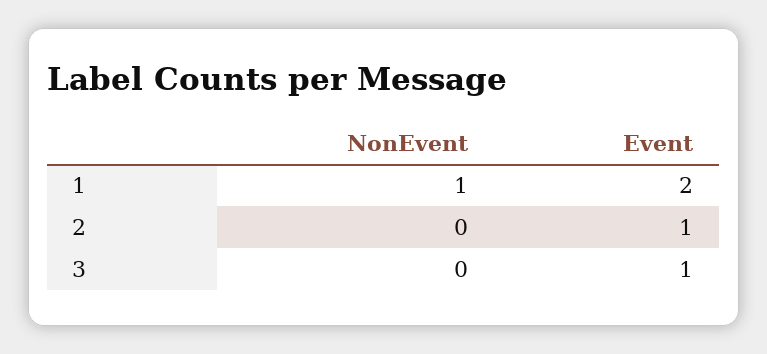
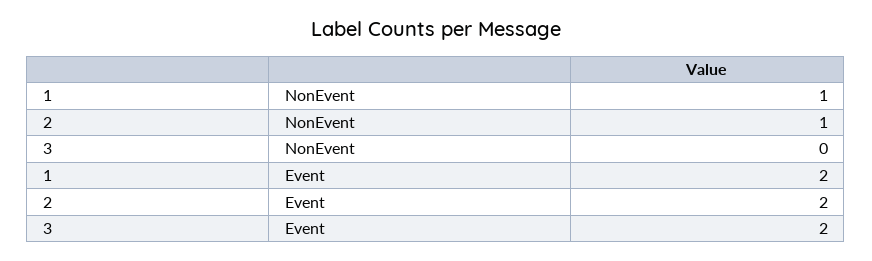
NonEvent, 2: 0 -> 1
Event, 2: 1 -> 2
Event, 3: 1 -> 2

